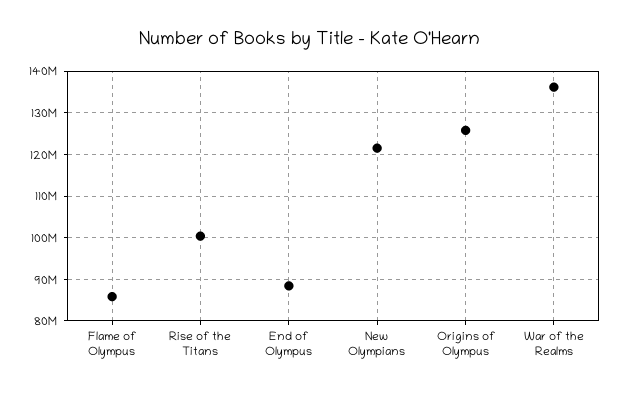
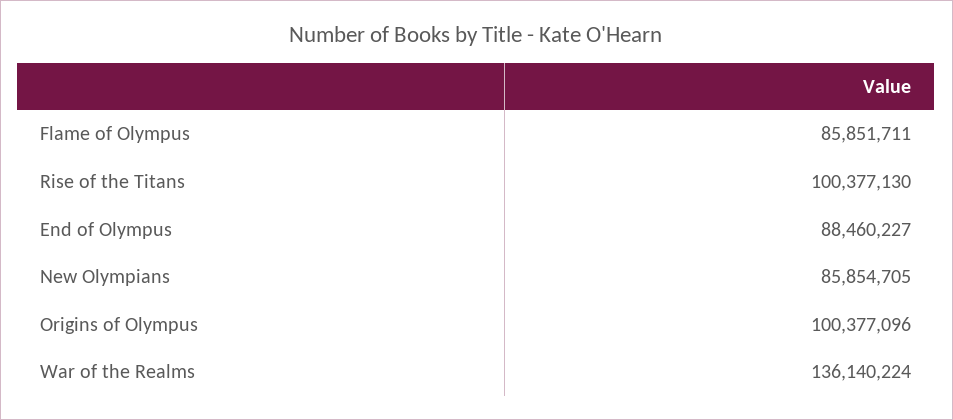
New Olympians: 122000000 -> 85854705
Origins of Olympus: 126000000 -> 100377096

